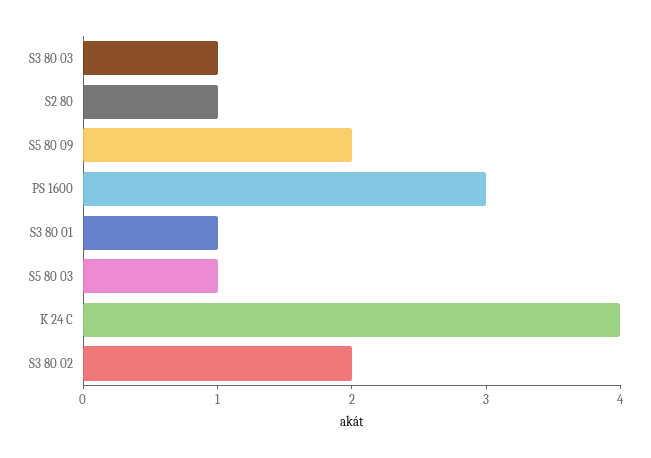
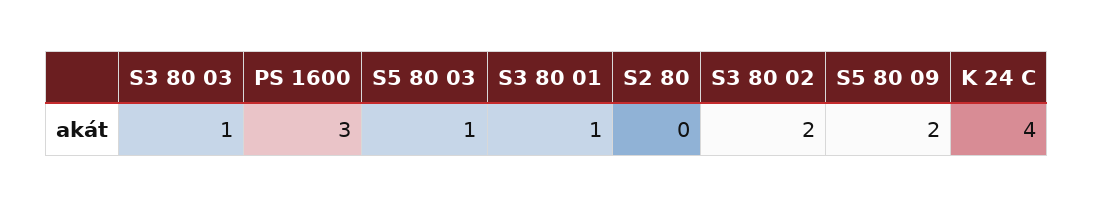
S2 80: 1 -> 0

